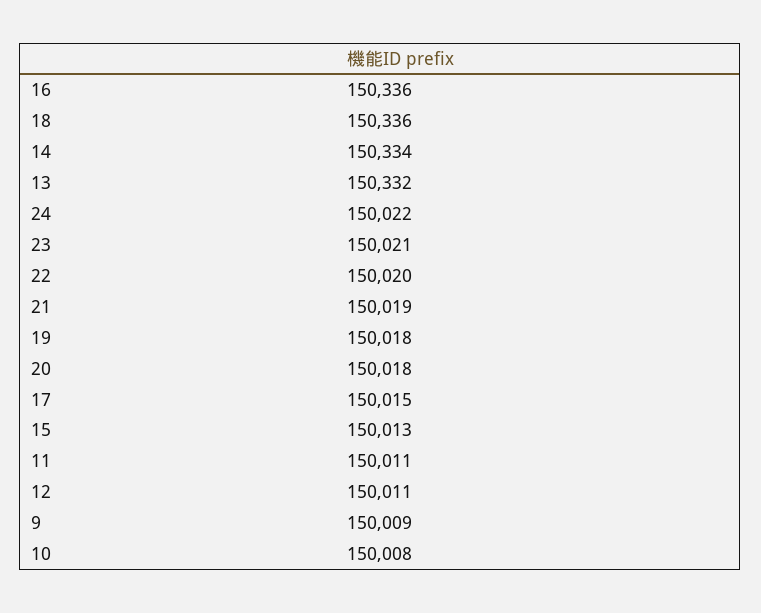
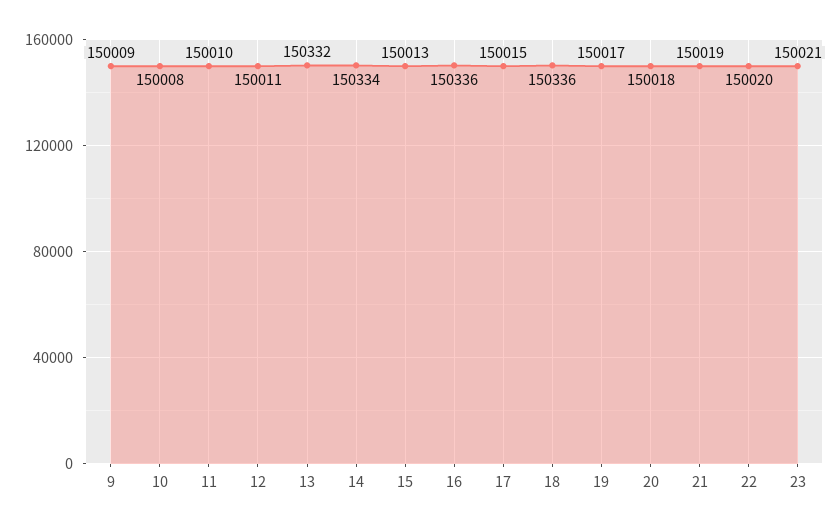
24: 150022 -> none
19: 150018 -> 150017
11: 150011 -> 150010

